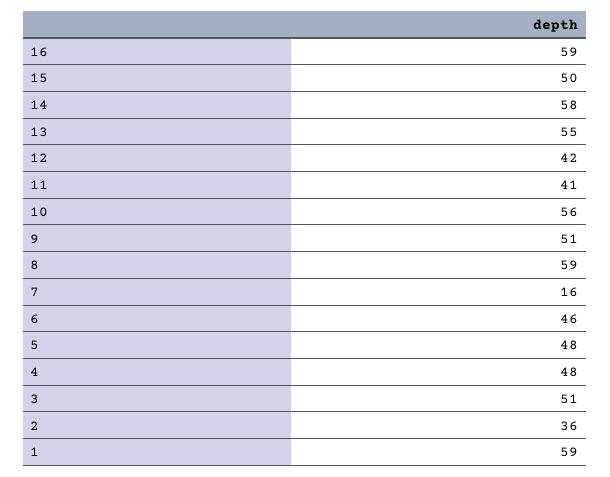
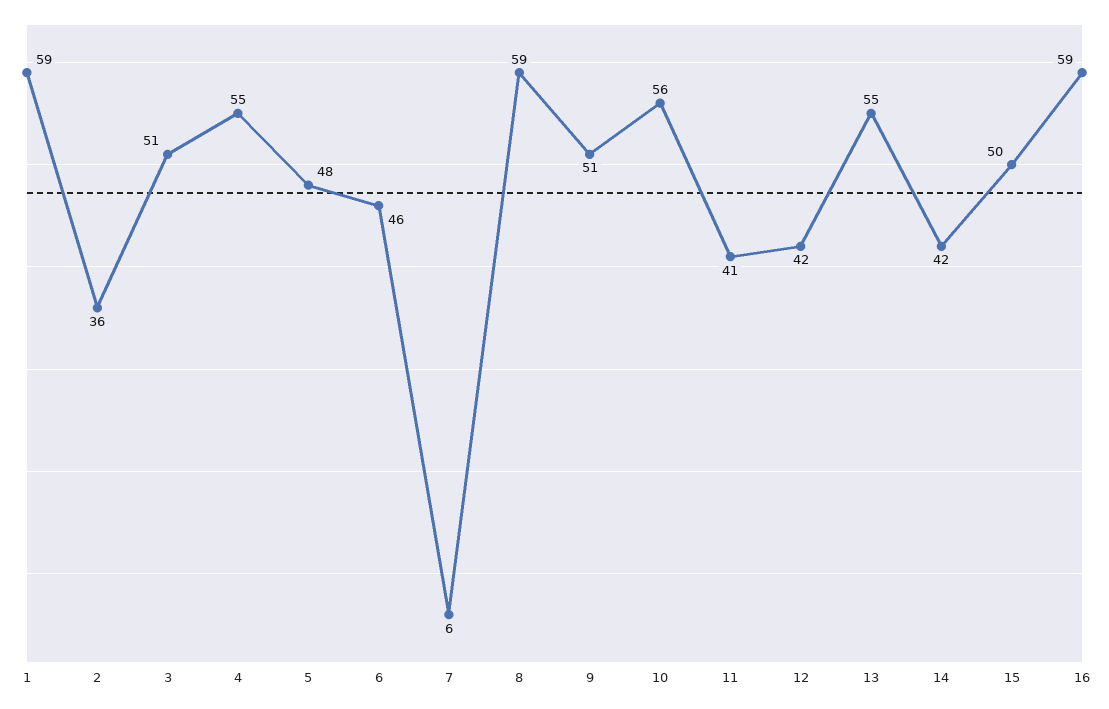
14: 58 -> 42
7: 16 -> 6
4: 48 -> 55

